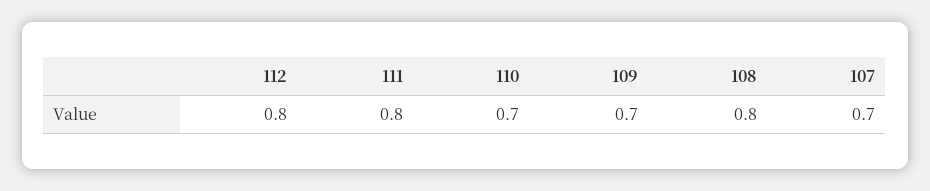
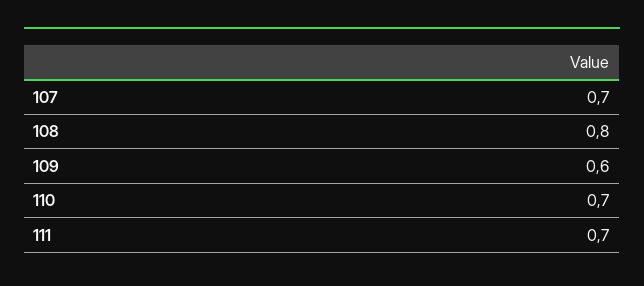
112: 0.8 -> none
111: 0.8 -> 0.7
109: 0.7 -> 0.6

